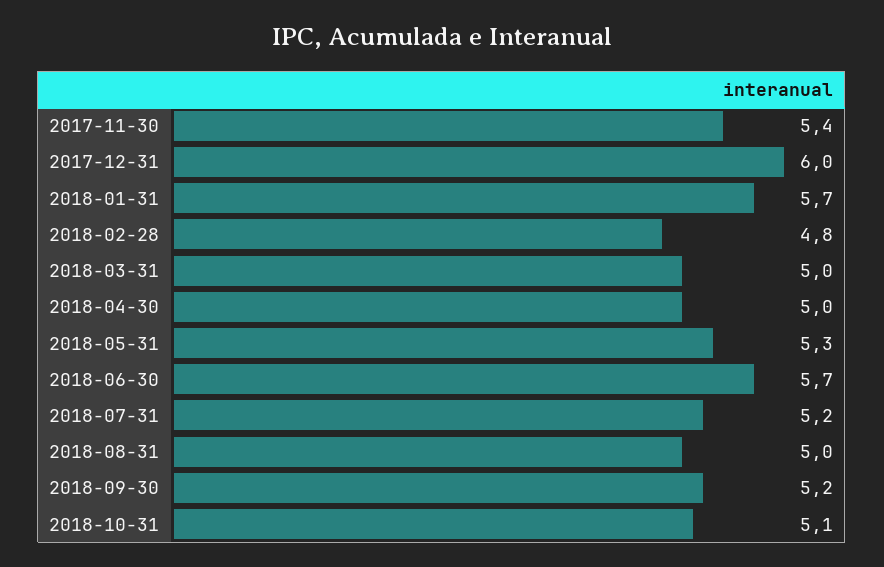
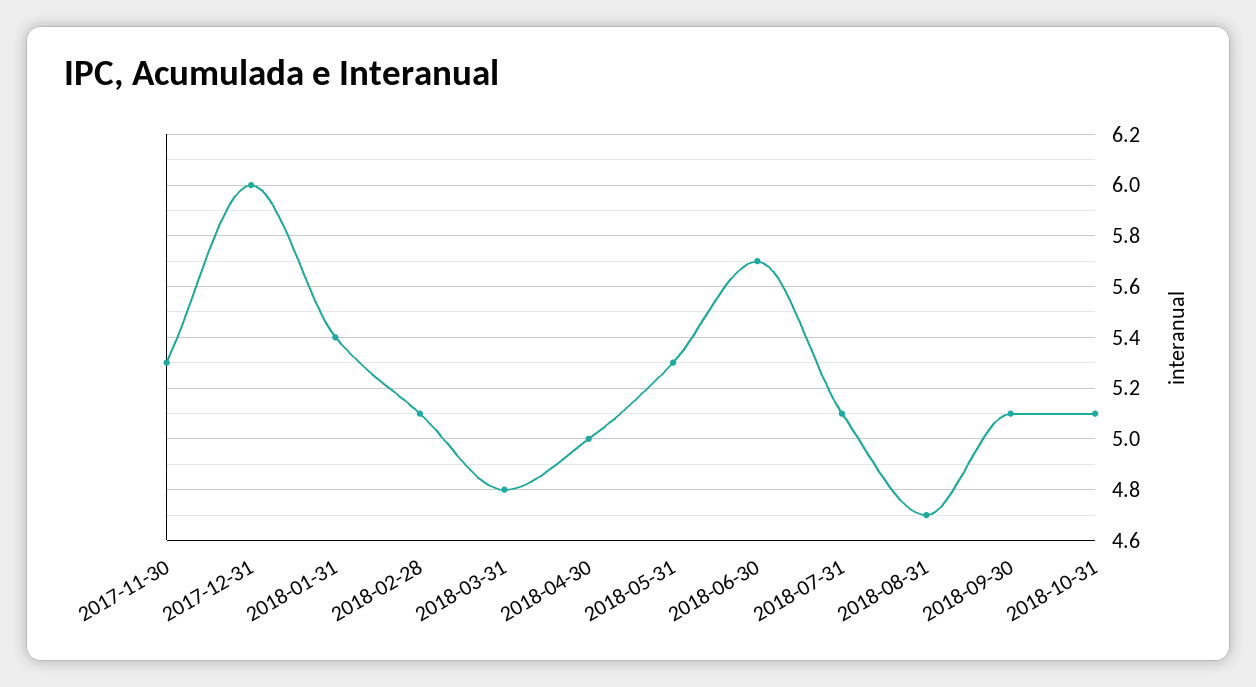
2017-11-30: 5.4 -> 5.3
2018-01-31: 5.7 -> 5.4
2018-02-28: 4.8 -> 5.1
2018-03-31: 5 -> 4.8
2018-07-31: 5.2 -> 5.1
2018-08-31: 5 -> 4.7
2018-09-30: 5.2 -> 5.1

